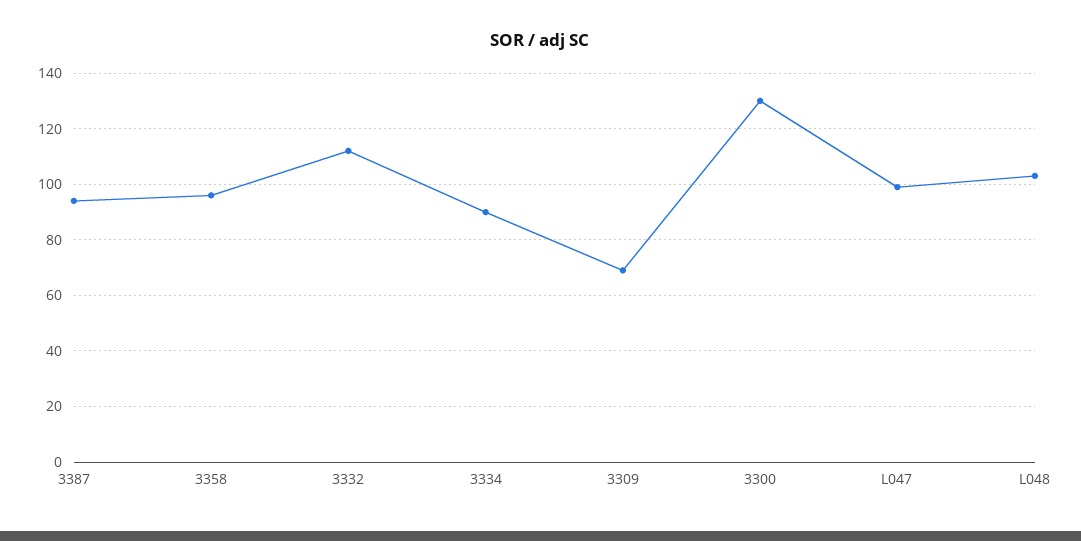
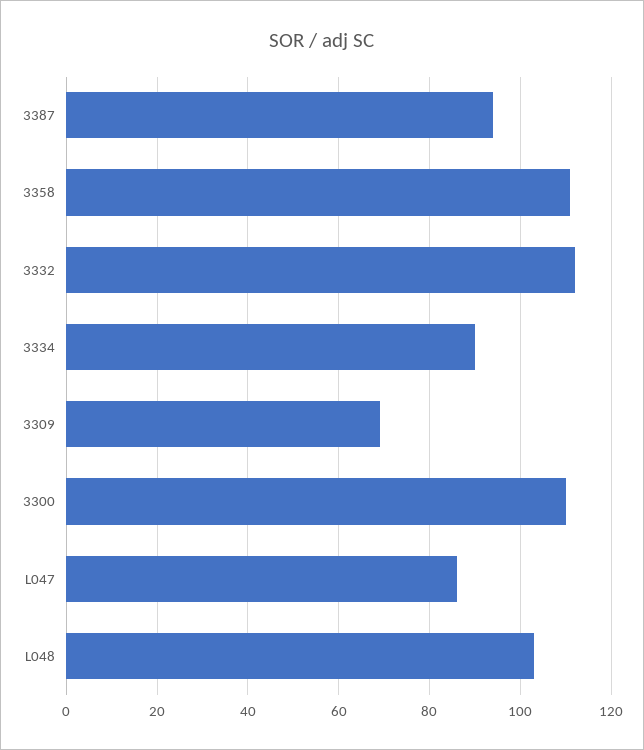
3358: 95 -> 110
3300: 130 -> 110
L047: 100 -> 85

